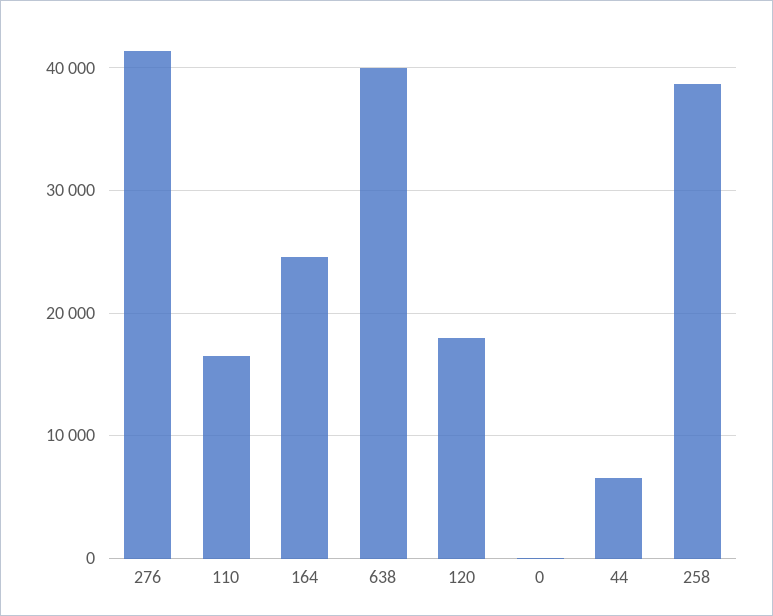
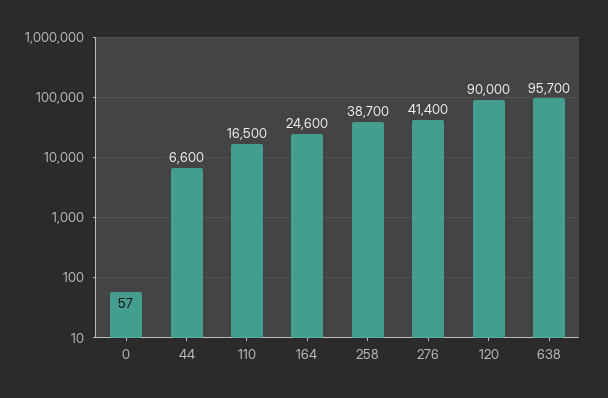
638: 40000 -> 95700
120: 18000 -> 90000

